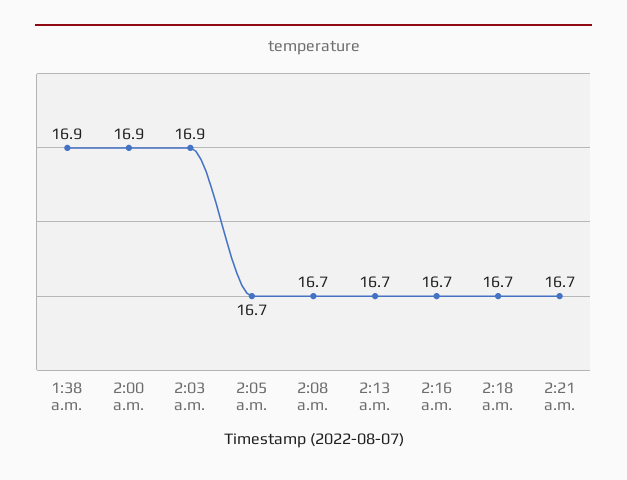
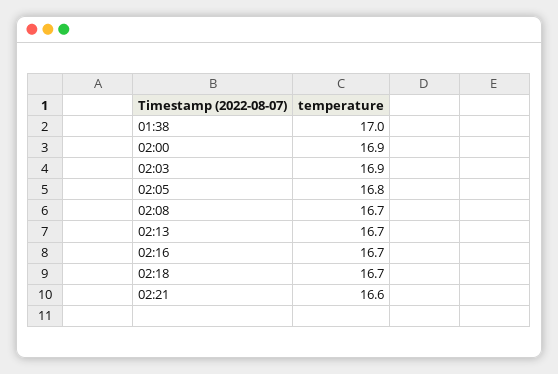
1:38 a.m.: 16.9 -> 17
2:05 a.m.: 16.7 -> 16.8
2:21 a.m.: 16.7 -> 16.6

